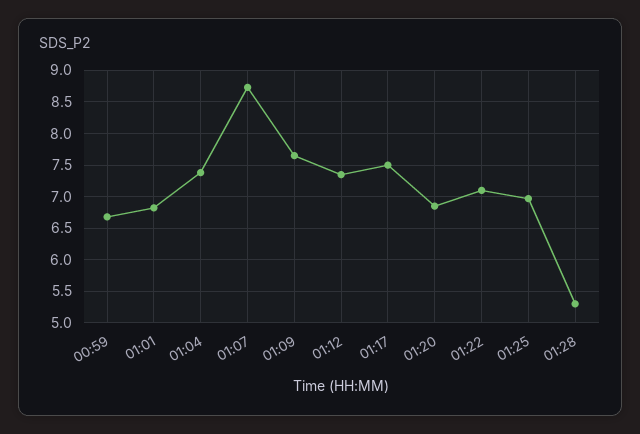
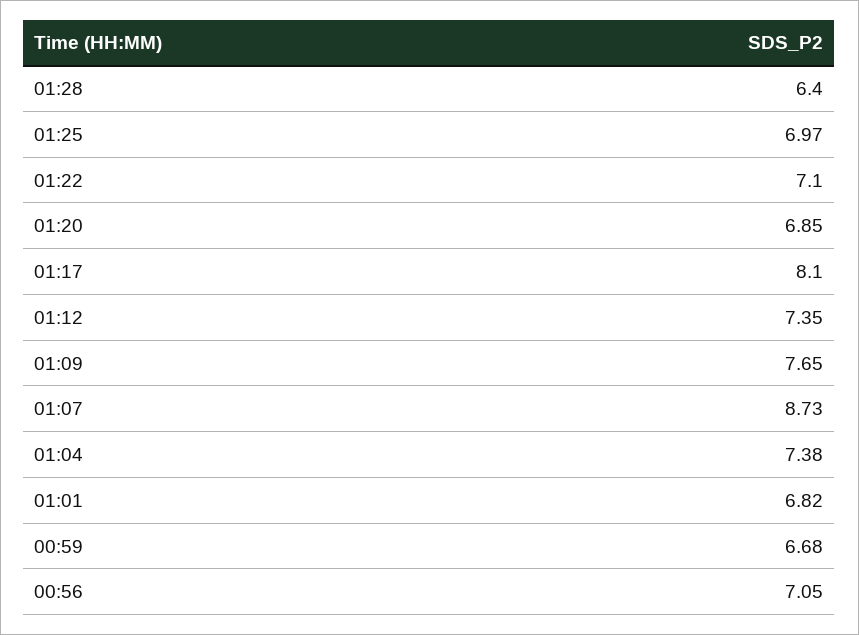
01:17: 7.5 -> 8.1
01:28: 5.3 -> 6.4
00:56: none -> 7.05

